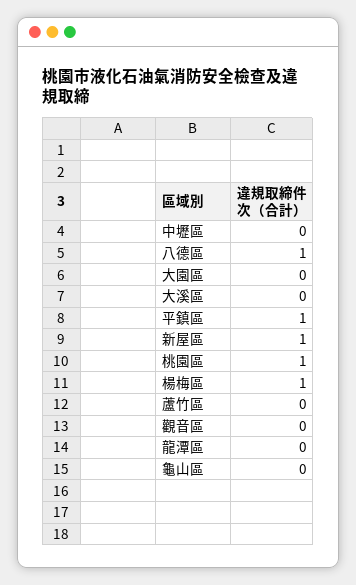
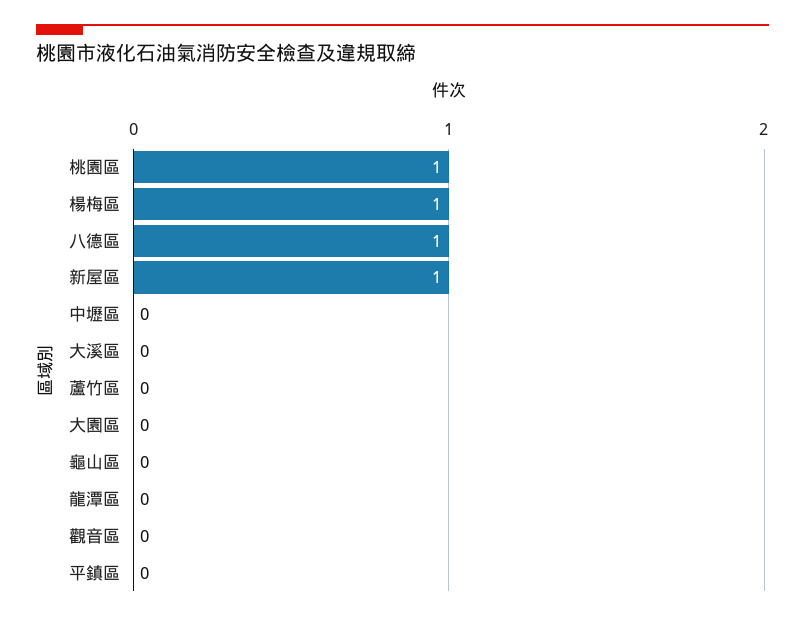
平鎮區: 1 -> 0

